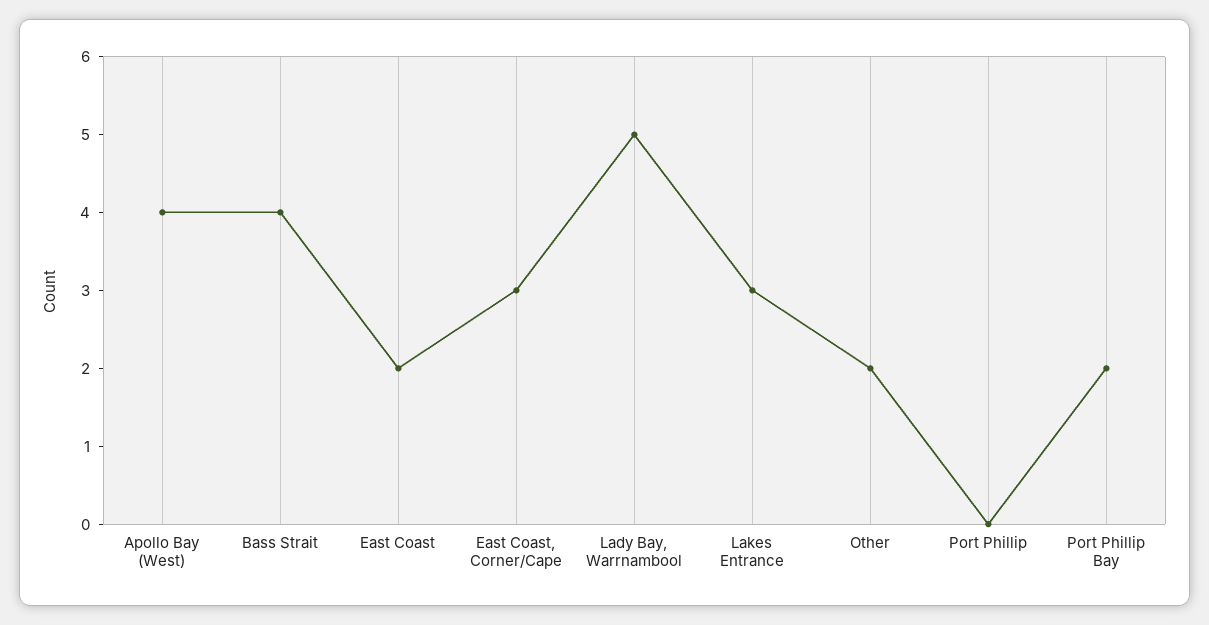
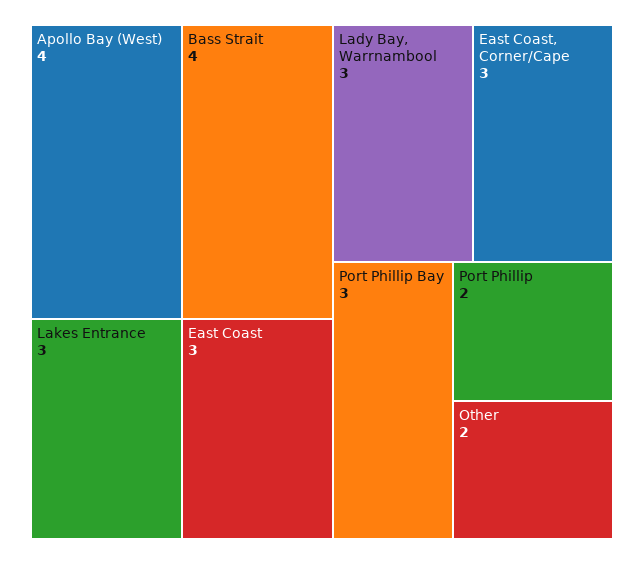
East Coast: 2 -> 3
Lady Bay, Warrnambool: 5 -> 3
Port Phillip: 0 -> 2
Port Phillip Bay: 2 -> 3

